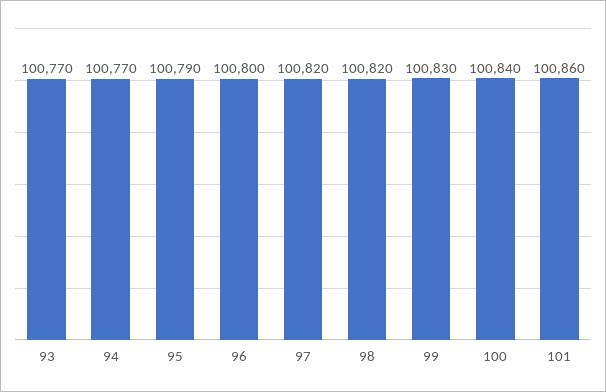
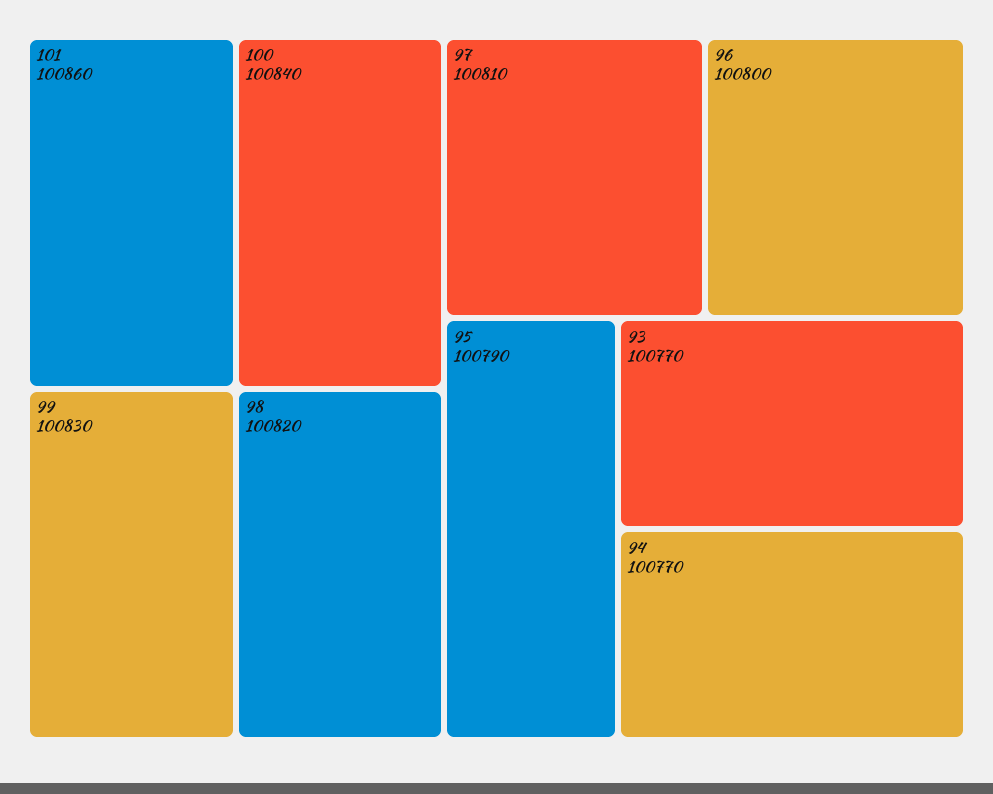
97: 100820 -> 100810

